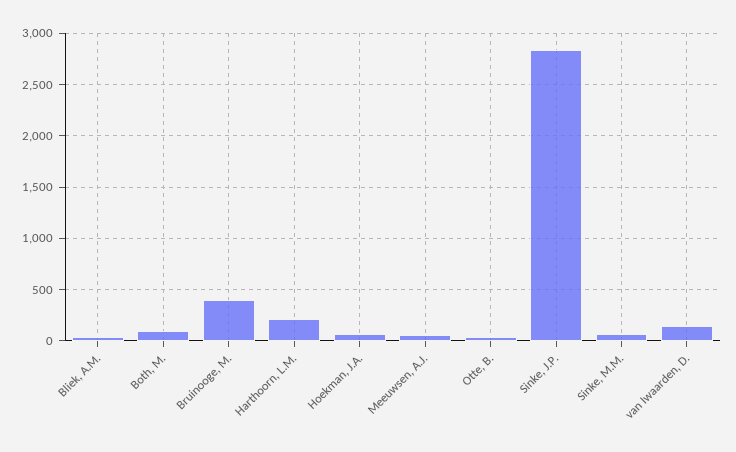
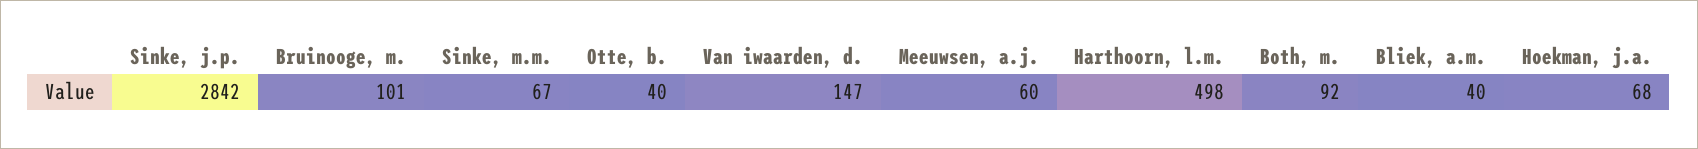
Bruinooge, M.: 400 -> 101
Harthoorn, L.M.: 200 -> 498

